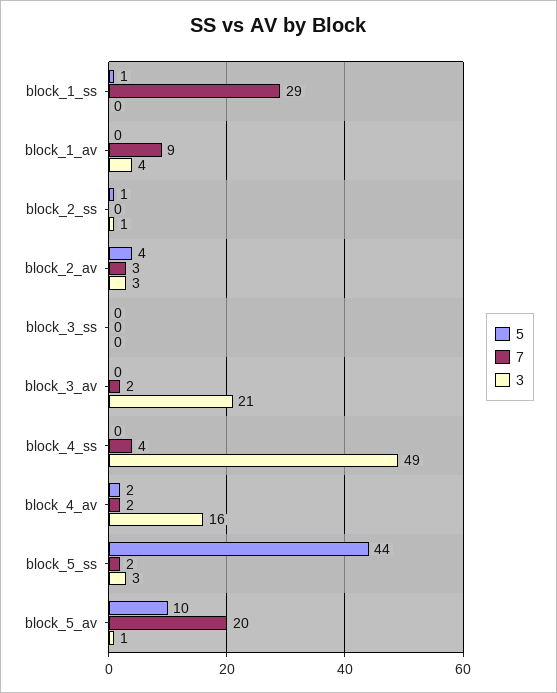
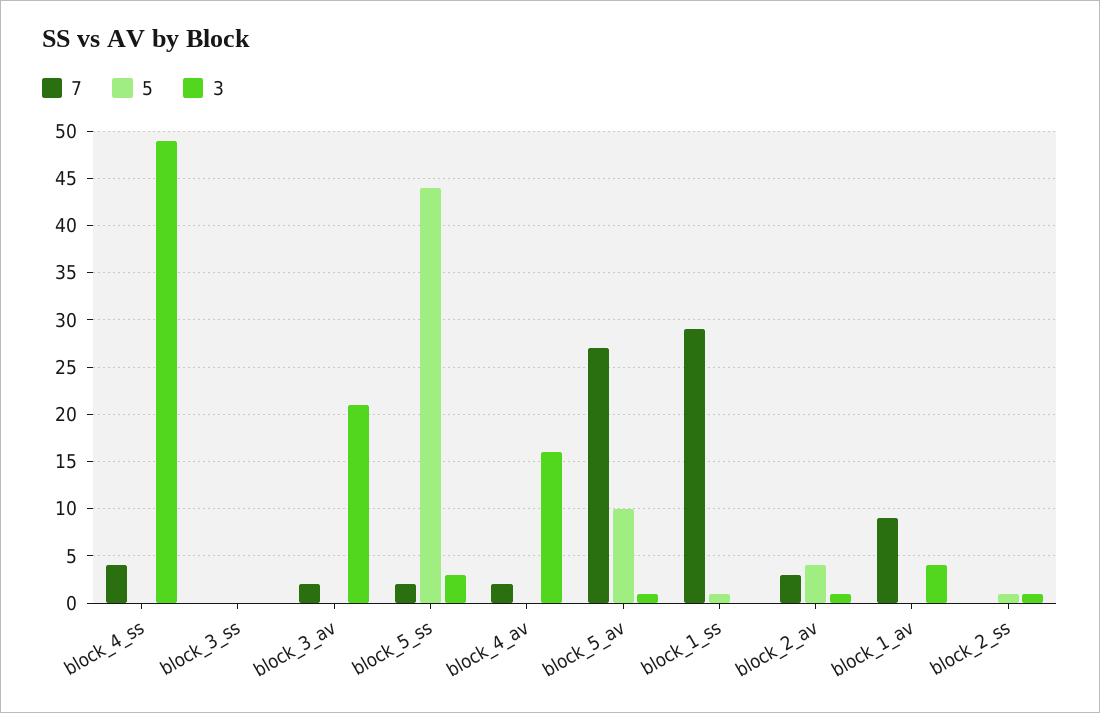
3, block_2_av: 3 -> 1
5, block_4_av: 2 -> 0
7, block_5_av: 20 -> 27

